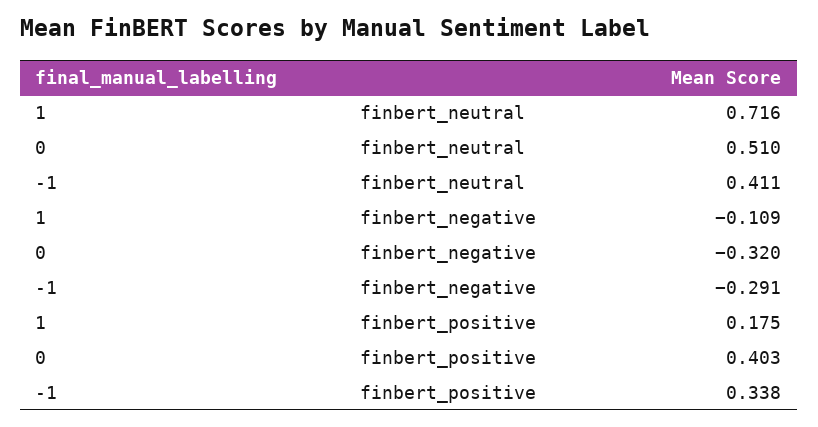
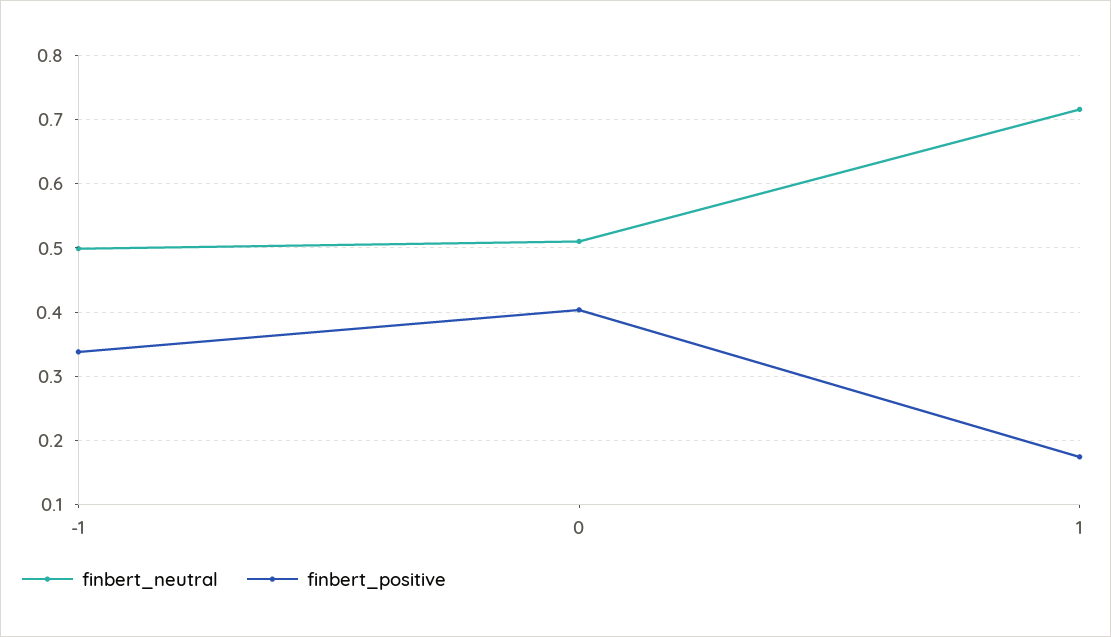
finbert_neutral, -1: 0.411 -> 0.5
finbert_negative, 1: -0.109 -> none
finbert_negative, 0: -0.32 -> none
finbert_negative, -1: -0.291 -> none

